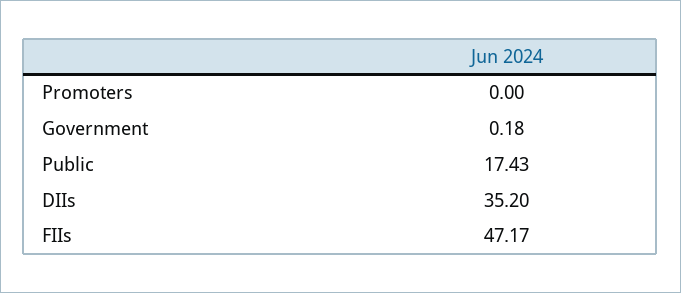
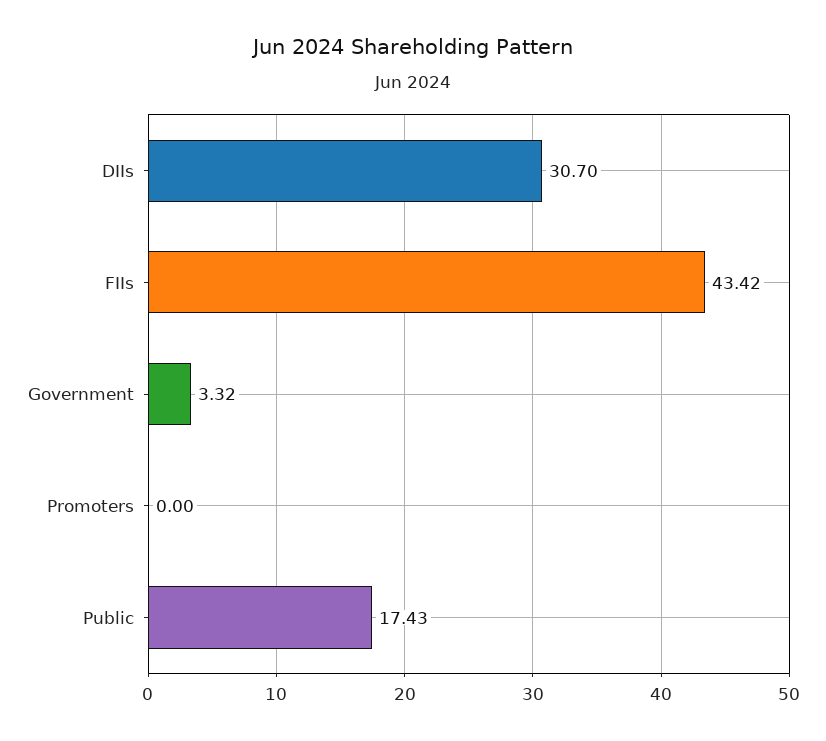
Government: 0.18 -> 3.32
DIIs: 35.2 -> 30.7
FIIs: 47.17 -> 43.42

